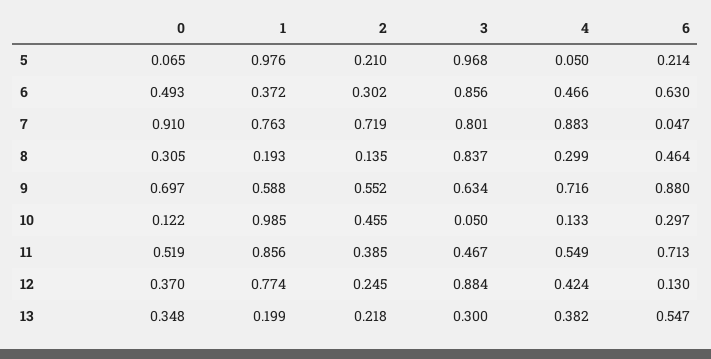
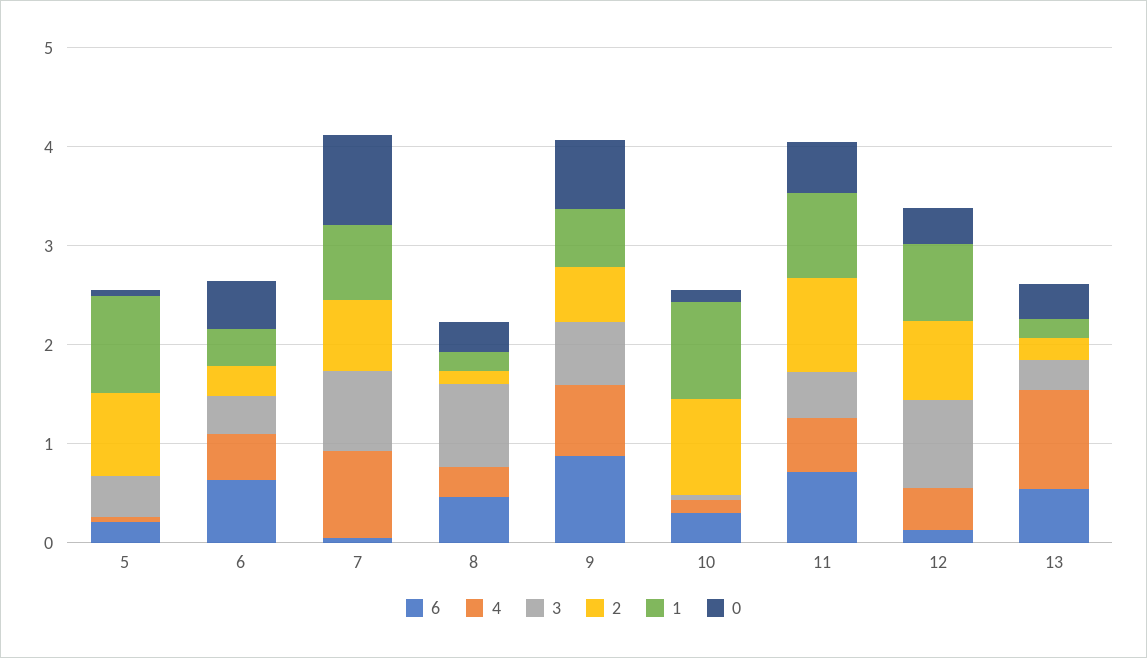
2, 5: 0.21 -> 0.8
3, 5: 0.968 -> 0.4
3, 6: 0.856 -> 0.4
2, 10: 0.455 -> 1
2, 11: 0.385 -> 1
2, 12: 0.245 -> 0.8
4, 13: 0.382 -> 1

